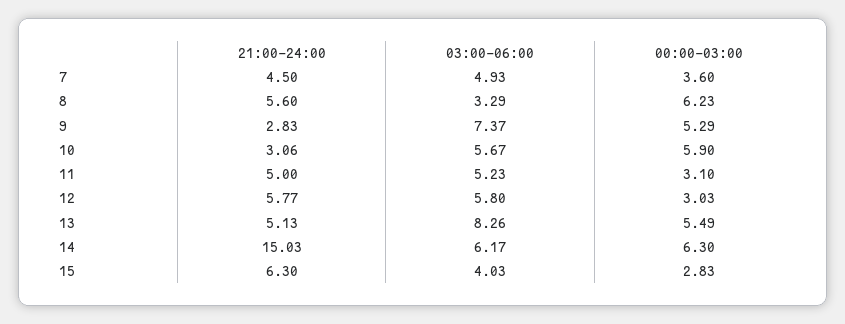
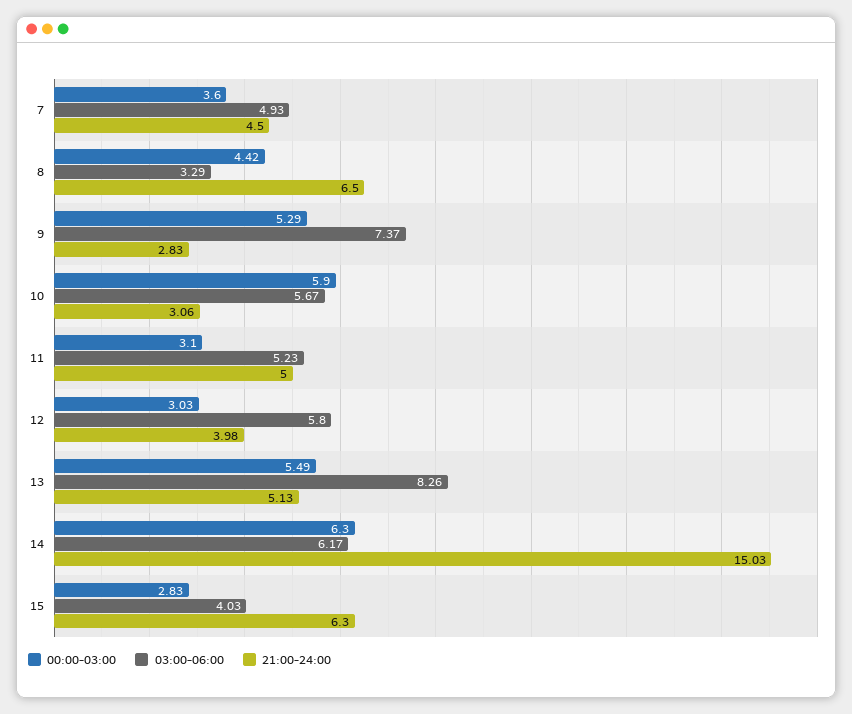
21:00-24:00, 8: 5.6 -> 6.5
00:00-03:00, 8: 6.23 -> 4.42
21:00-24:00, 12: 5.77 -> 3.98

